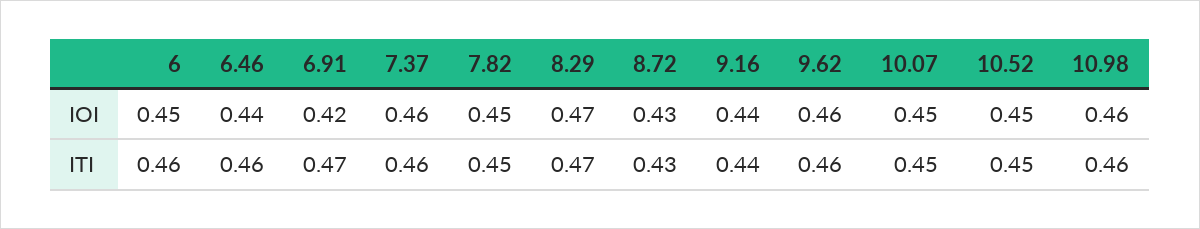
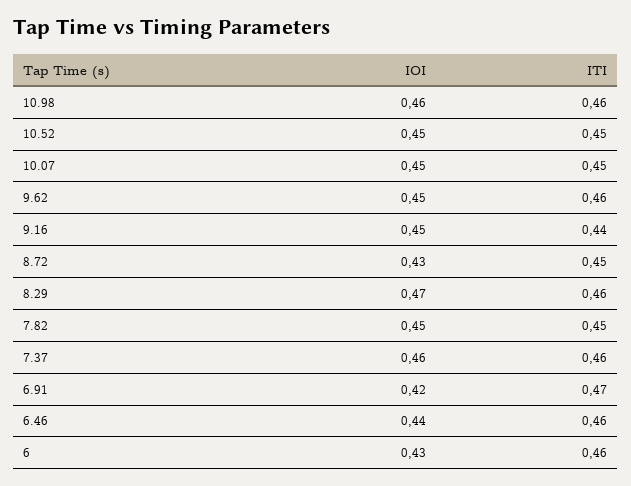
6, IOI: 0.45 -> 0.43
9.16, IOI: 0.44 -> 0.45
9.62, IOI: 0.46 -> 0.45
8.29, ITI: 0.47 -> 0.46
8.72, ITI: 0.43 -> 0.45

